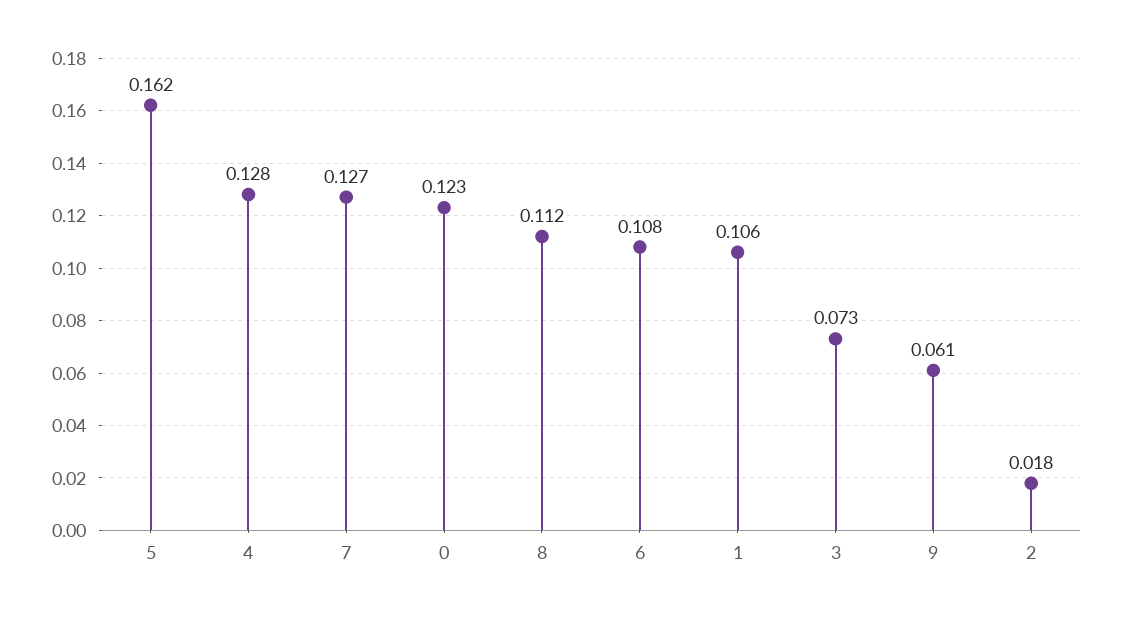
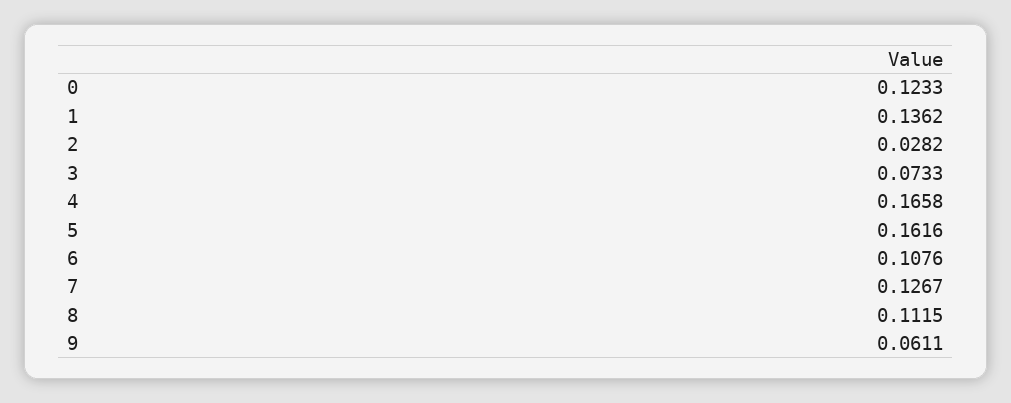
4: 0.128 -> 0.1658
1: 0.106 -> 0.1362
2: 0.018 -> 0.0282

